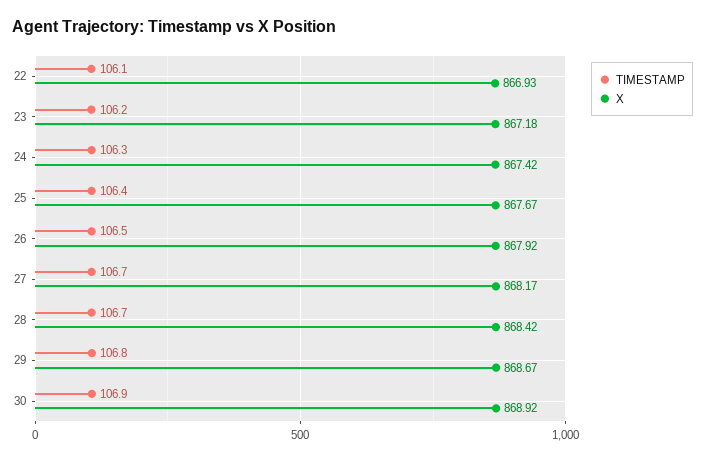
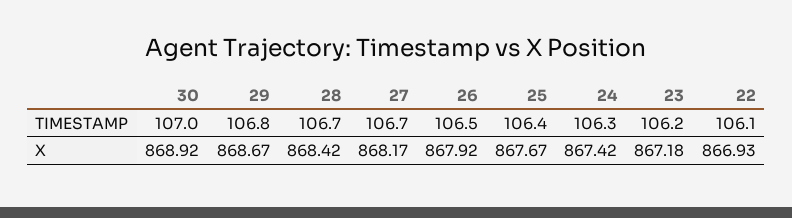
TIMESTAMP, 30: 106.9 -> 107

